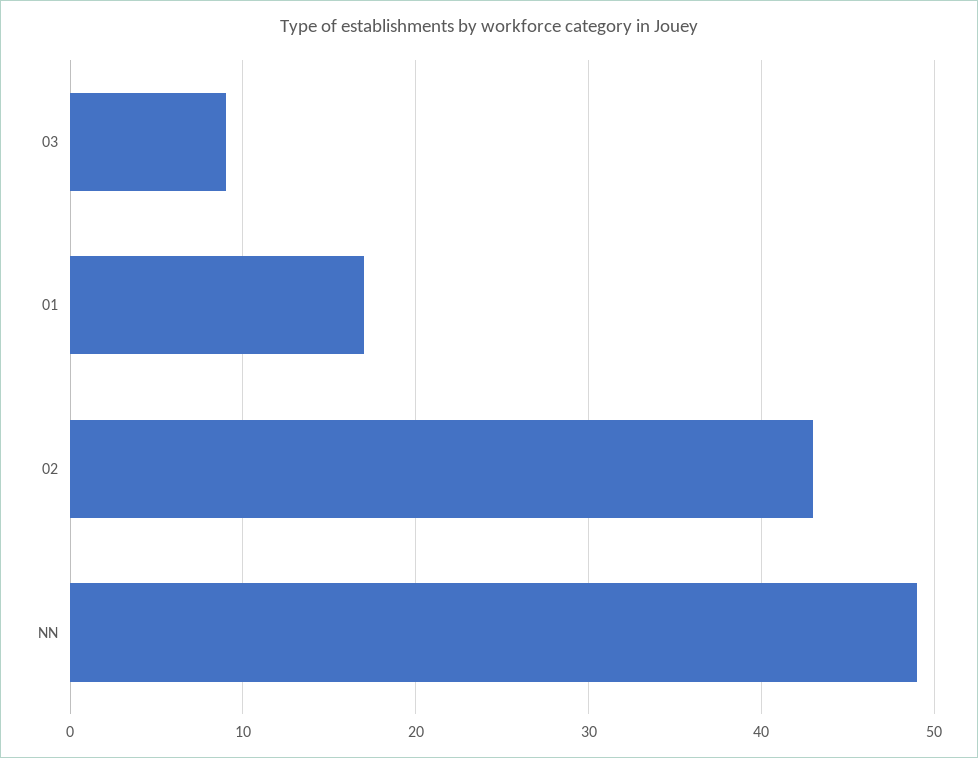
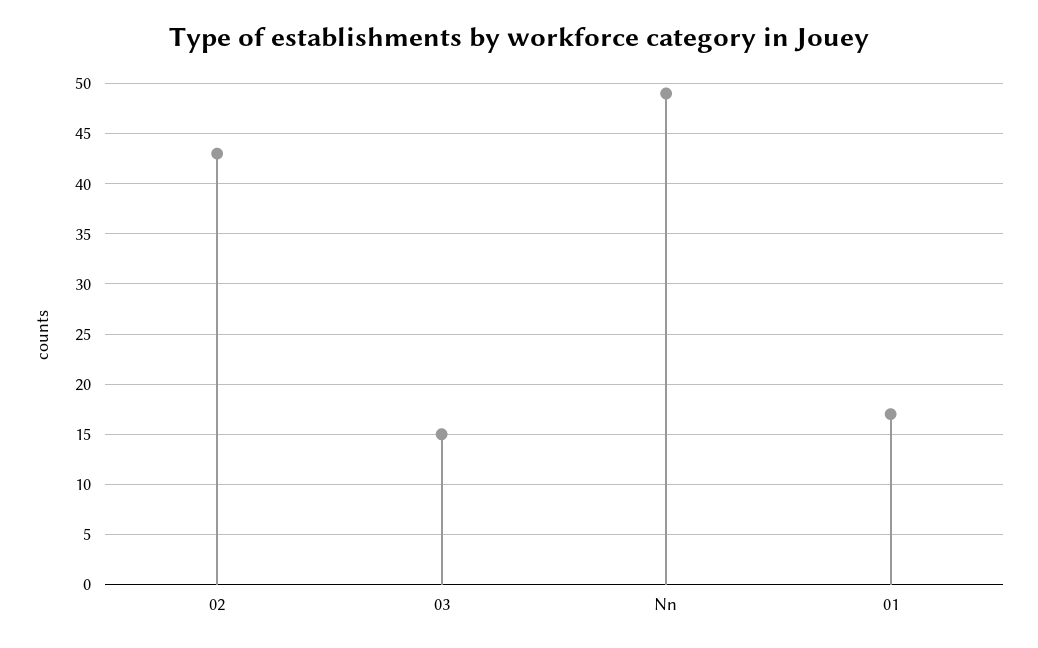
03: 9 -> 15

